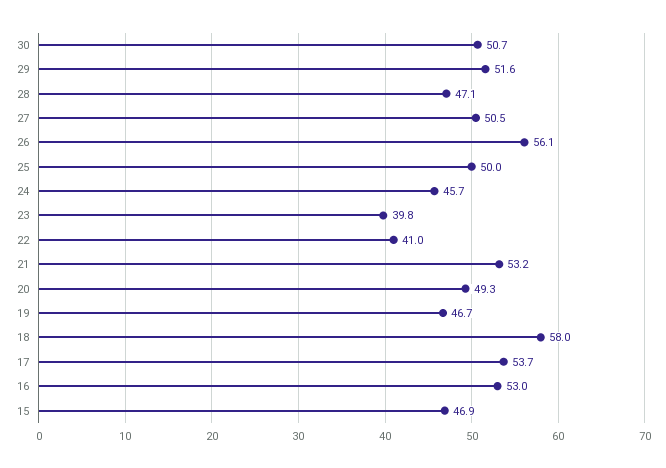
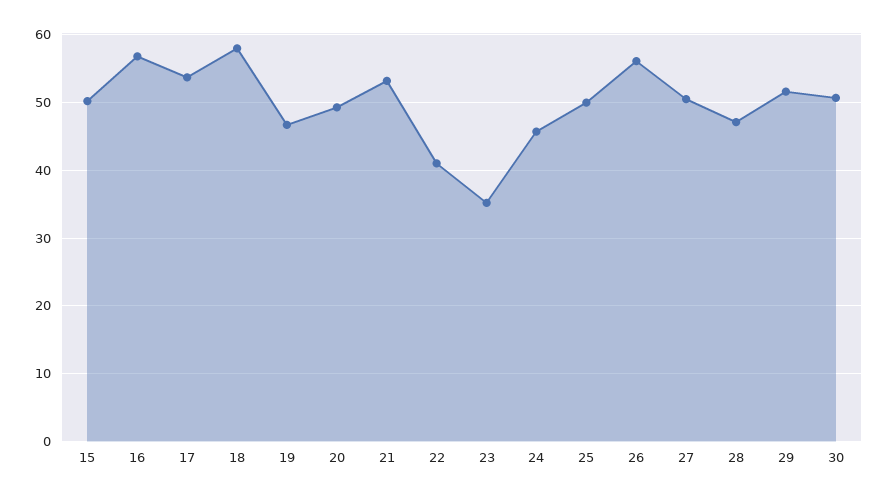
23: 39.8 -> 35
16: 53 -> 57
15: 46.9 -> 50

